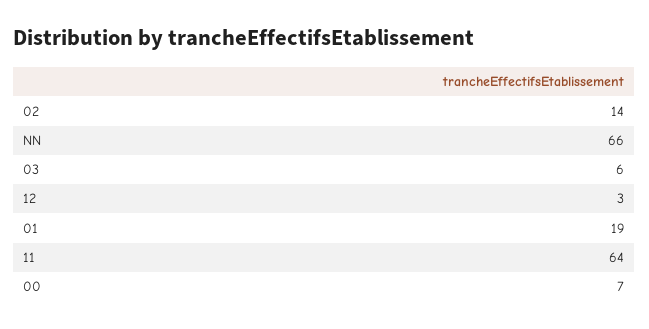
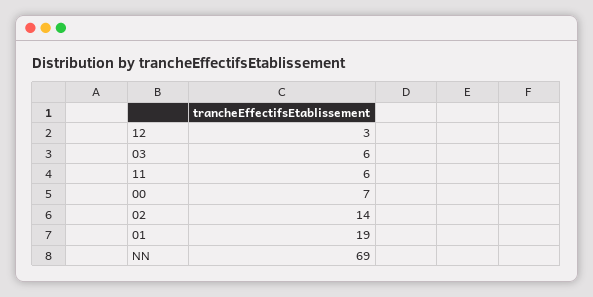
NN: 66 -> 69
11: 64 -> 6

